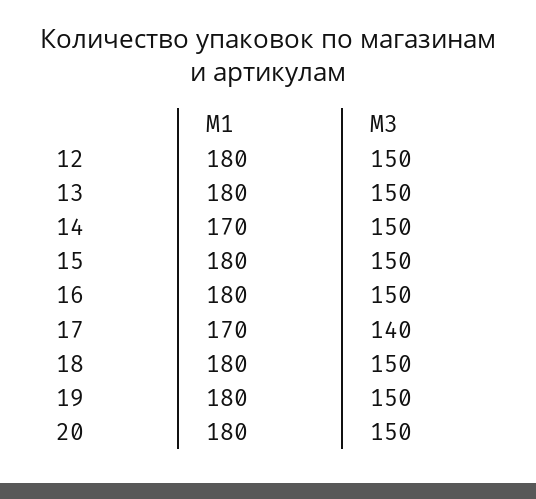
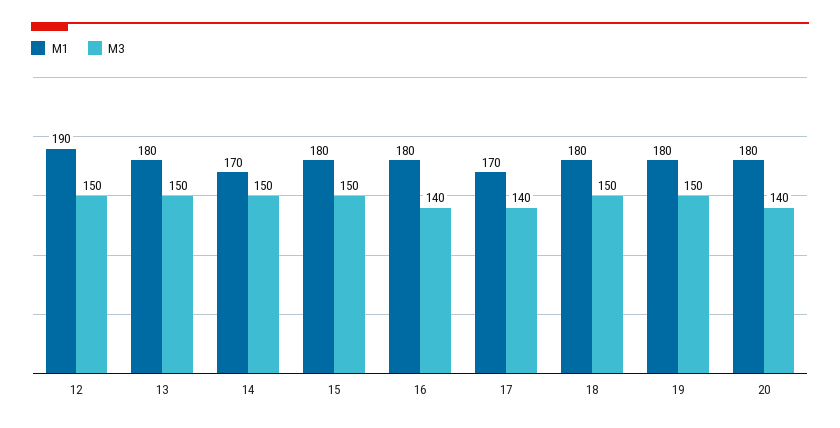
M1, 12: 180 -> 190
M3, 16: 150 -> 140
M3, 20: 150 -> 140

